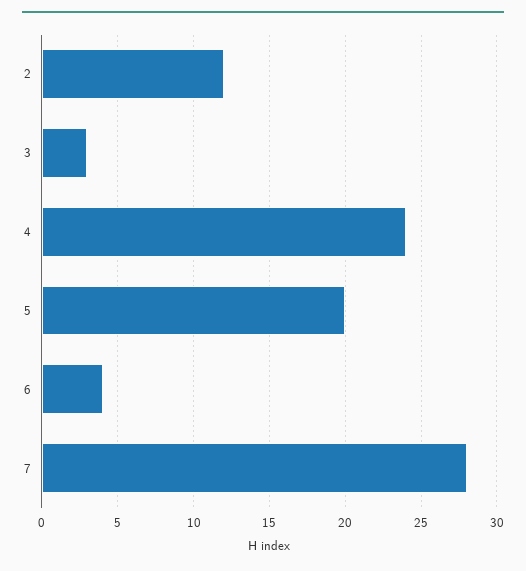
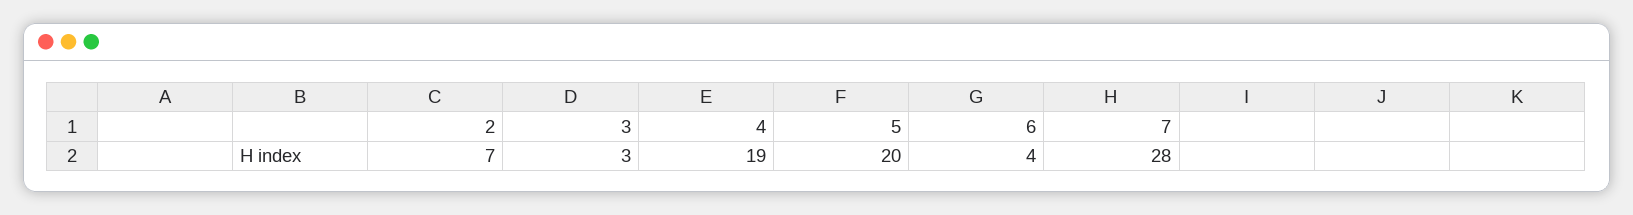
2: 12 -> 7
4: 24 -> 19

